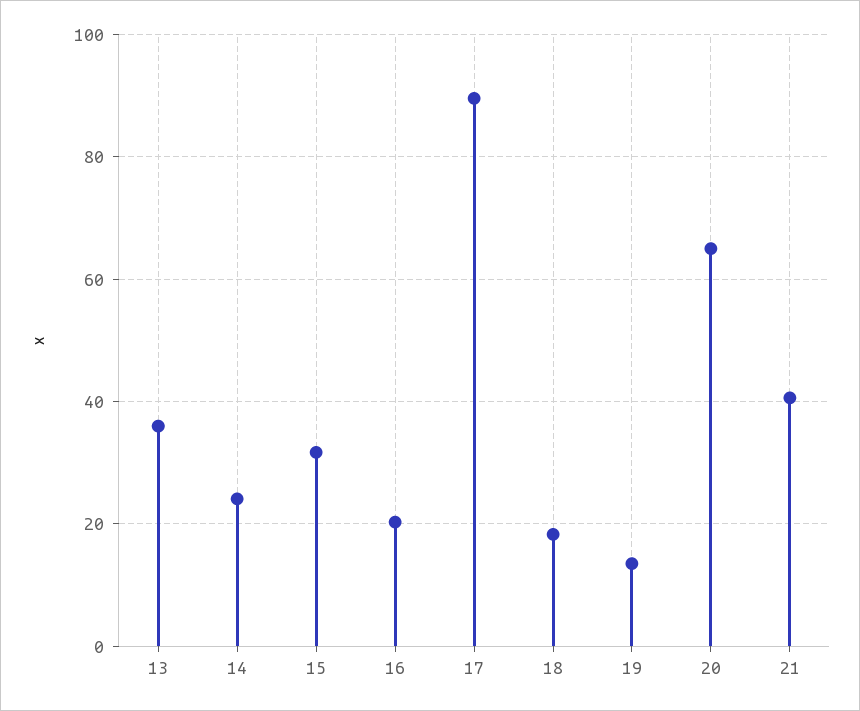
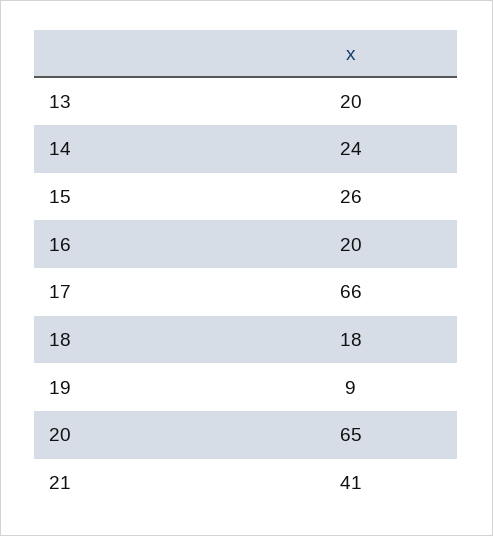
13: 36 -> 20
15: 32 -> 26
17: 90 -> 66
19: 14 -> 9

